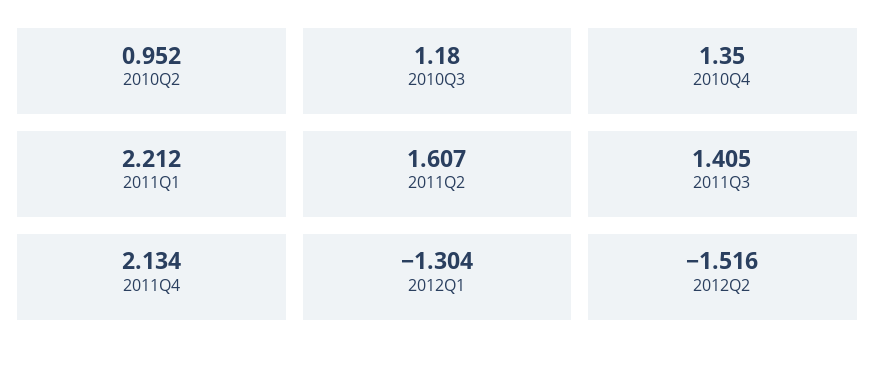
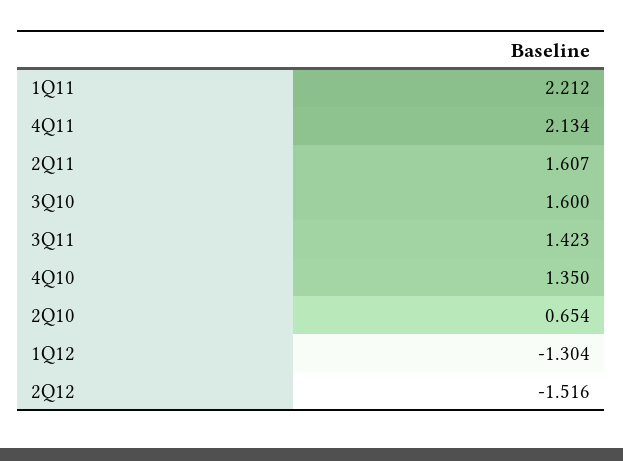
2010Q2: 0.952 -> 0.654
2010Q3: 1.18 -> 1.6
2011Q3: 1.405 -> 1.423

